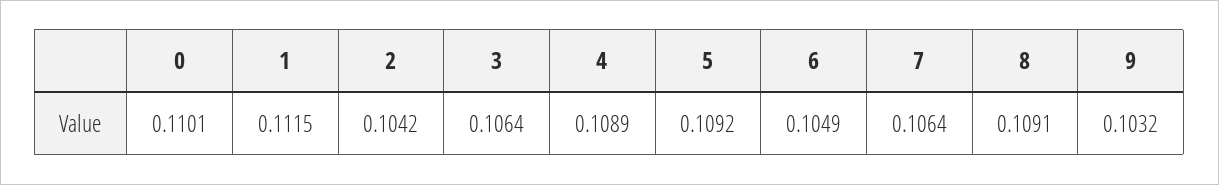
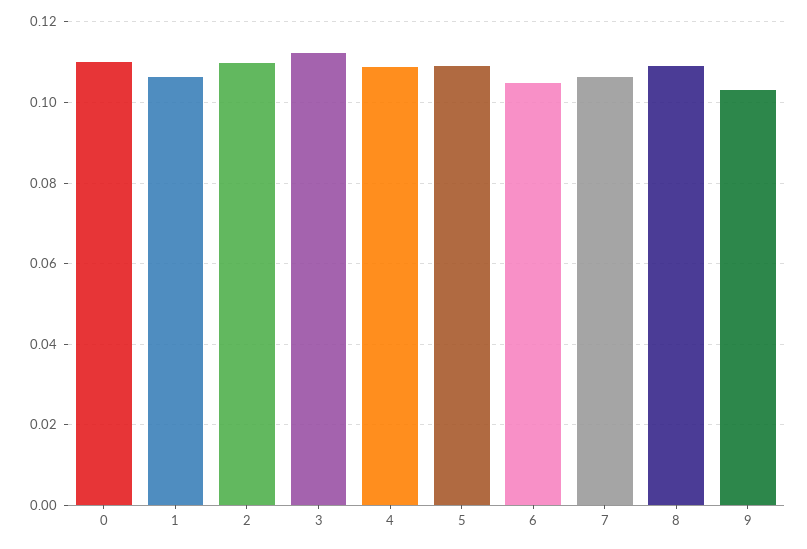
1: 0.1115 -> 0.106
2: 0.1042 -> 0.11
3: 0.1064 -> 0.112

